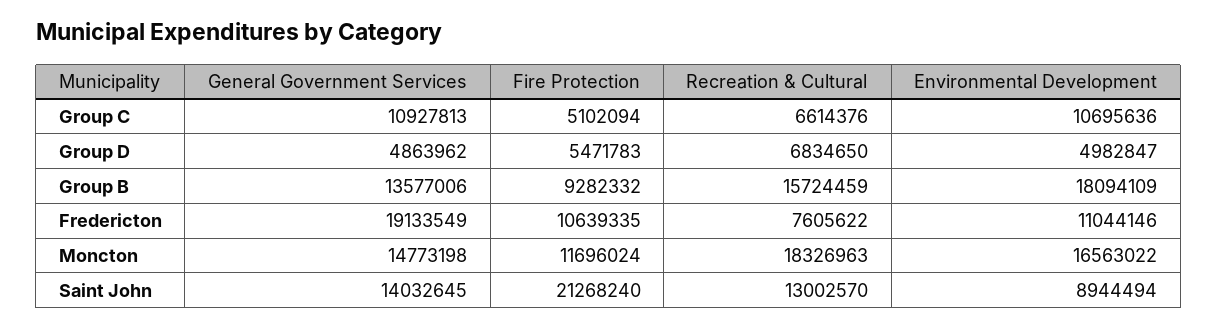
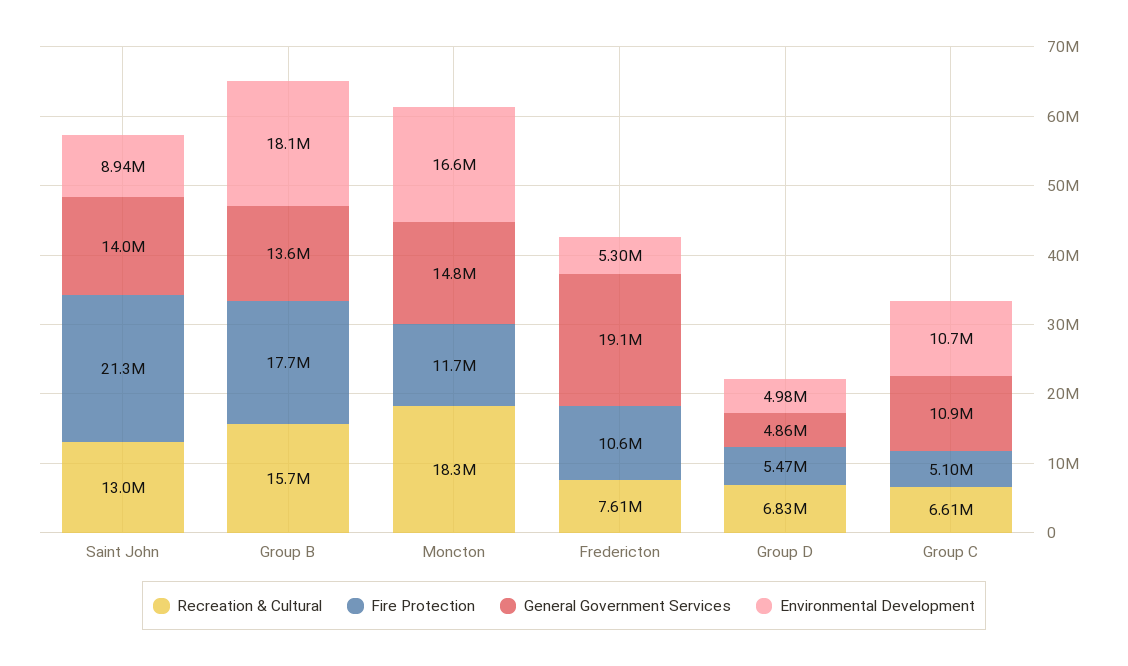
Fire Protection, Group B: 9282332 -> 17700000
Environmental Development, Fredericton: 11044146 -> 5300000

